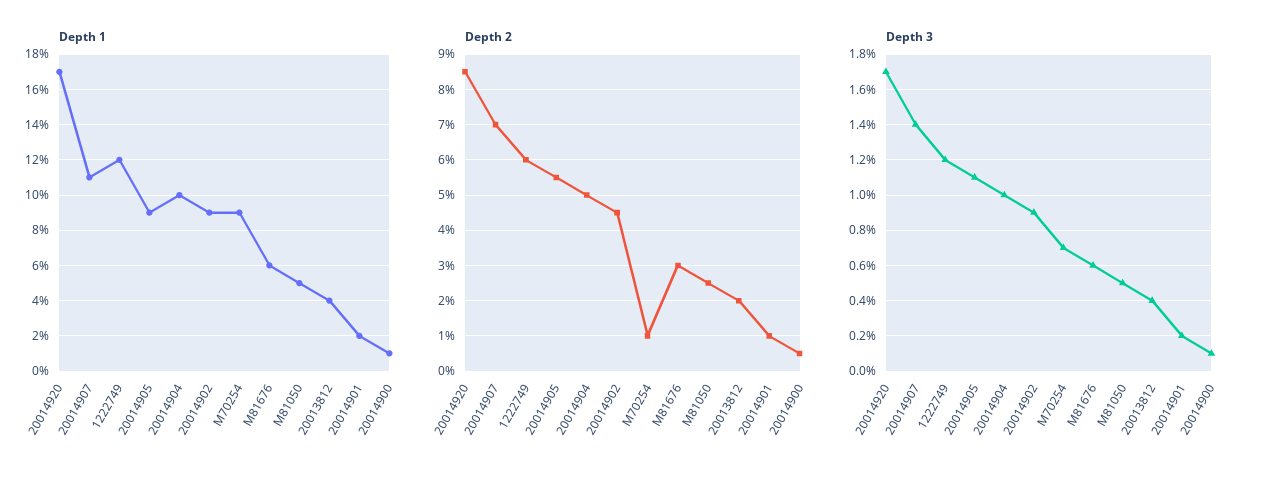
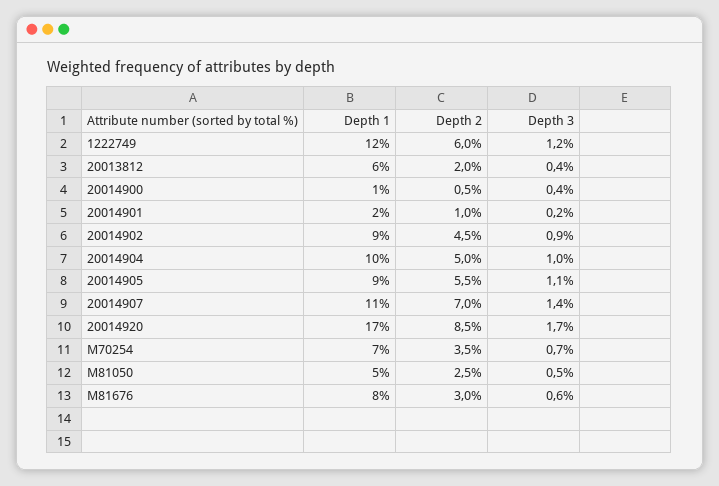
Depth 1, M70254: 9 -> 7
Depth 1, M81676: 6 -> 8
Depth 1, 20013812: 4 -> 6
Depth 2, M70254: 1 -> 3.5
Depth 3, 20014900: 0.1 -> 0.4

